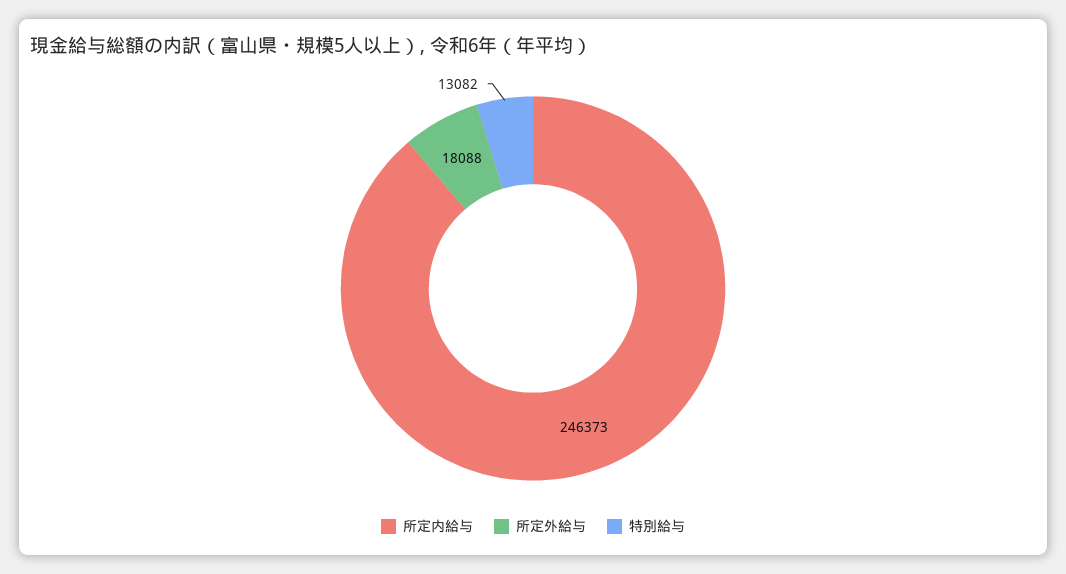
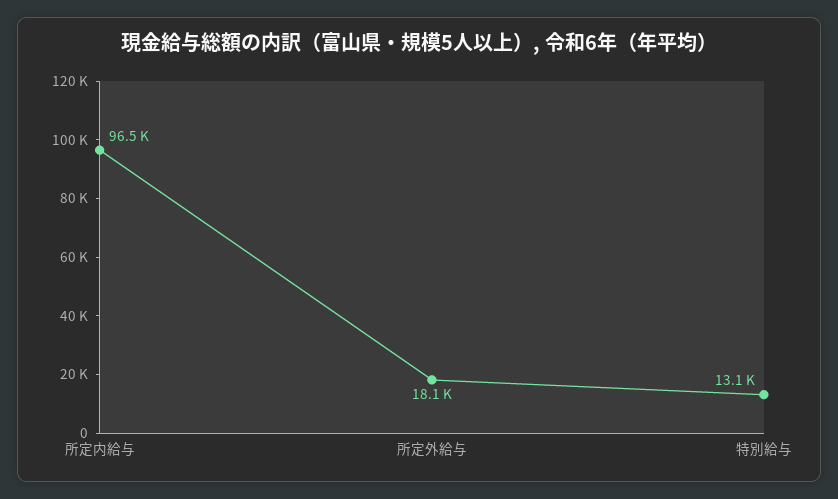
所定内給与: 246373 -> 96500

